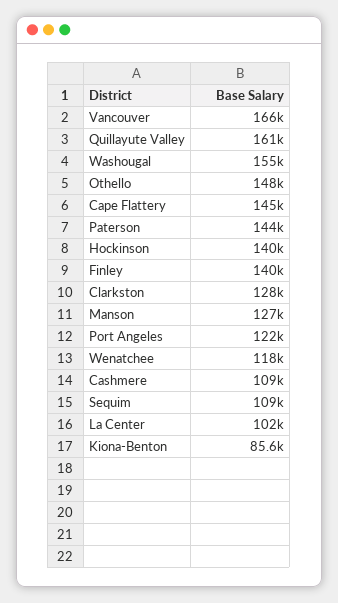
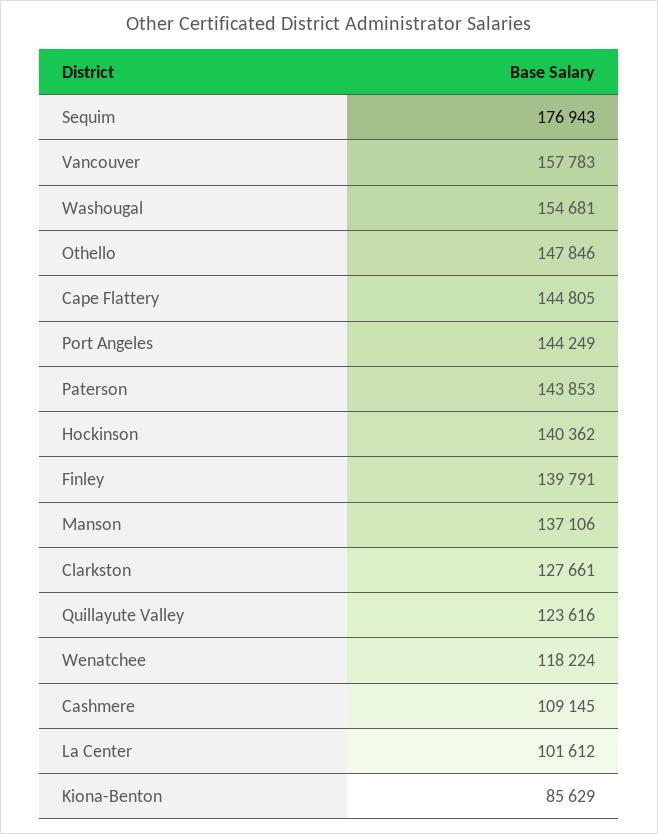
Vancouver: 166000 -> 157783
Quillayute Valley: 161000 -> 123616
Manson: 127000 -> 137106
Port Angeles: 122000 -> 144249
Sequim: 109000 -> 176943

